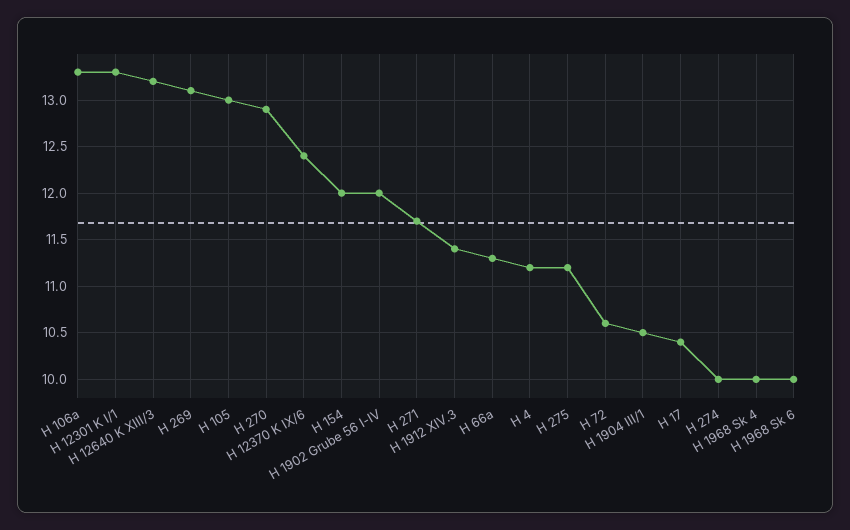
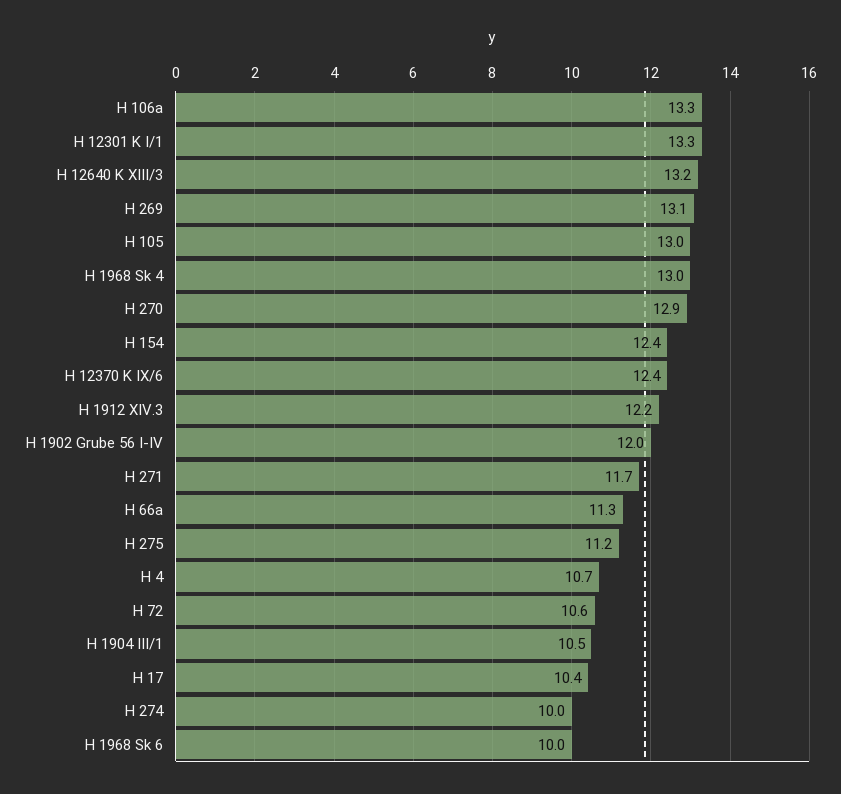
H 154: 12 -> 12.4
H 1912 XIV.3: 11.4 -> 12.2
H 4: 11.2 -> 10.7
H 1968 Sk 4: 10 -> 13

